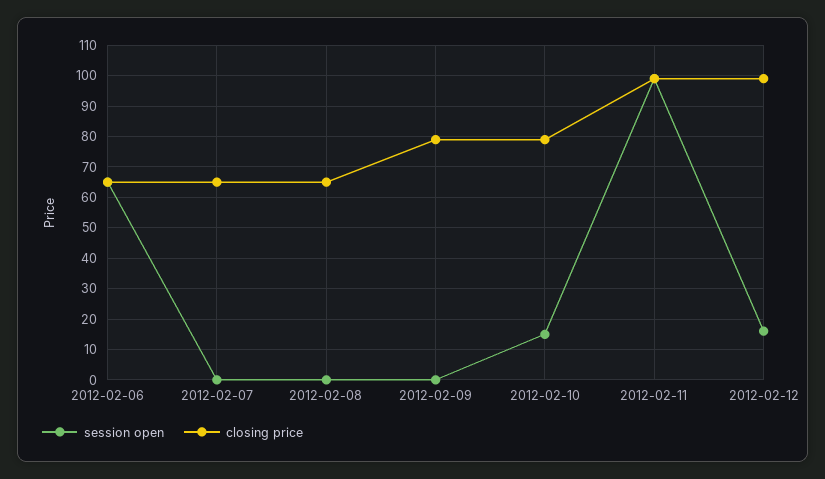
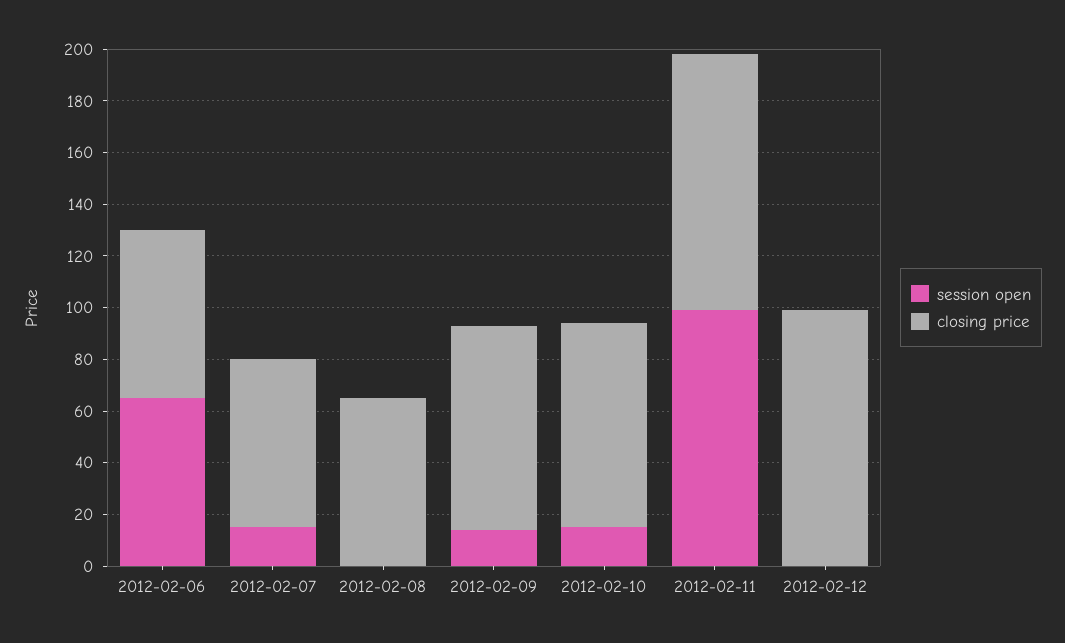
session open, 2012-02-07: 0 -> 15
session open, 2012-02-09: 0 -> 15
session open, 2012-02-12: 15 -> 0

